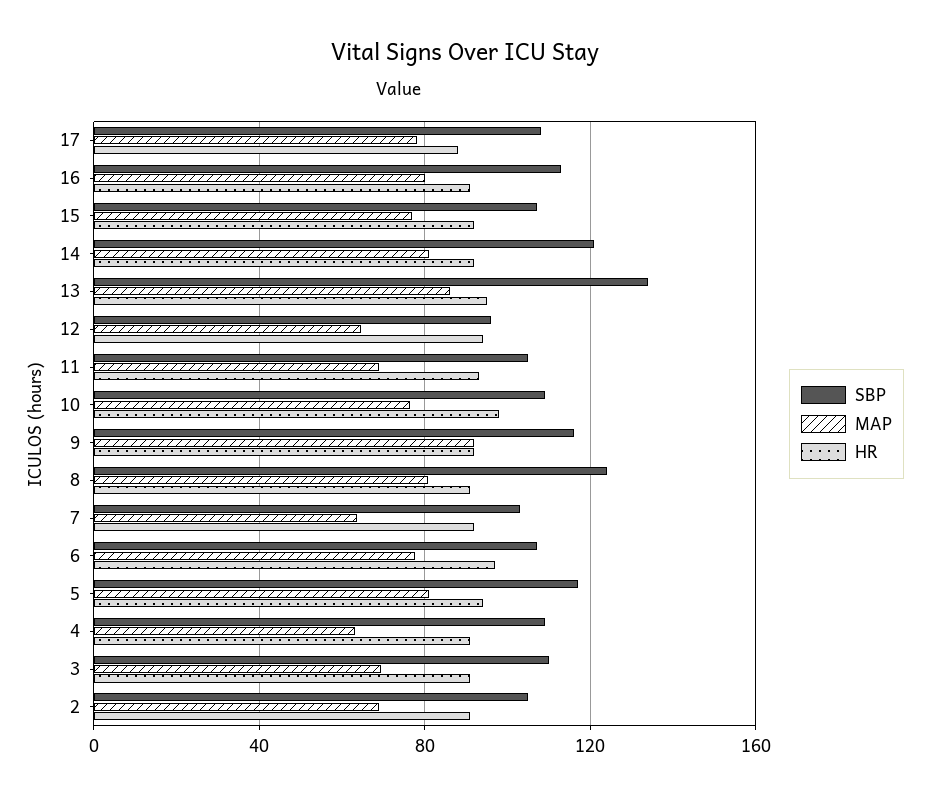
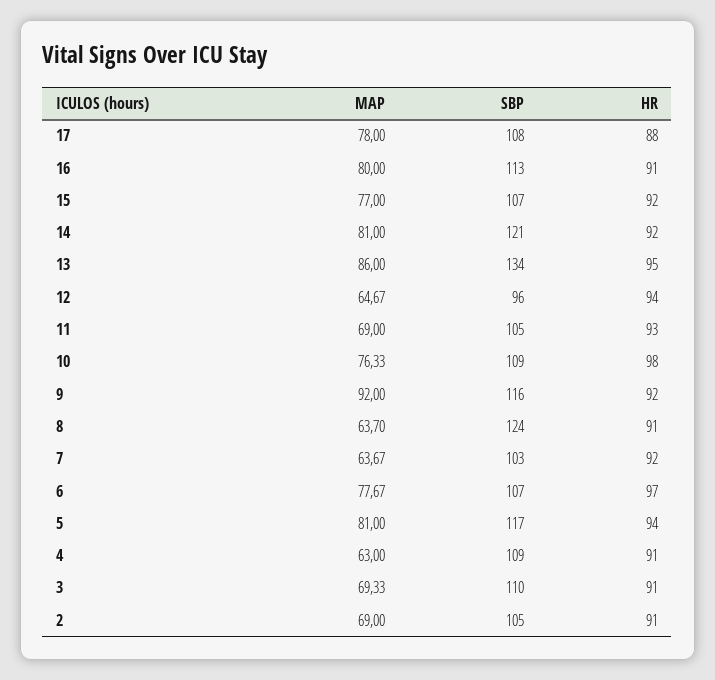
MAP, 8: 80 -> 63.7

